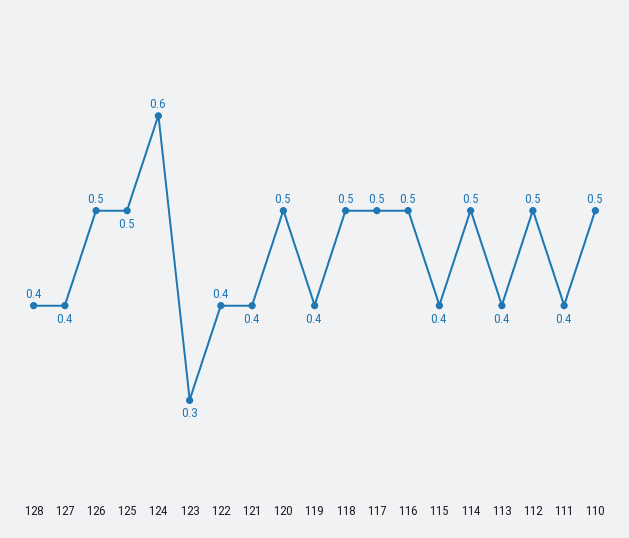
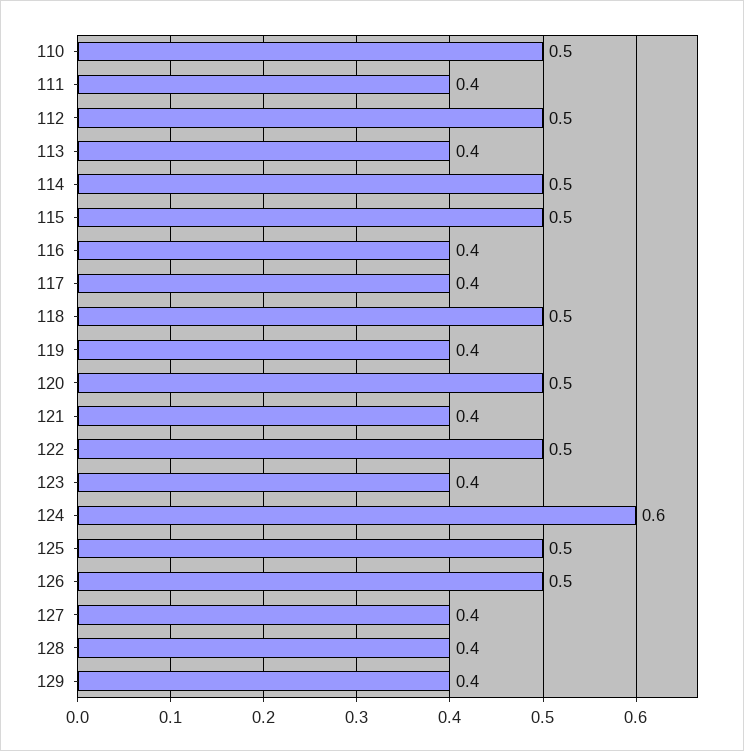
123: 0.3 -> 0.4
122: 0.4 -> 0.5
117: 0.5 -> 0.4
116: 0.5 -> 0.4
115: 0.4 -> 0.5
129: none -> 0.4

